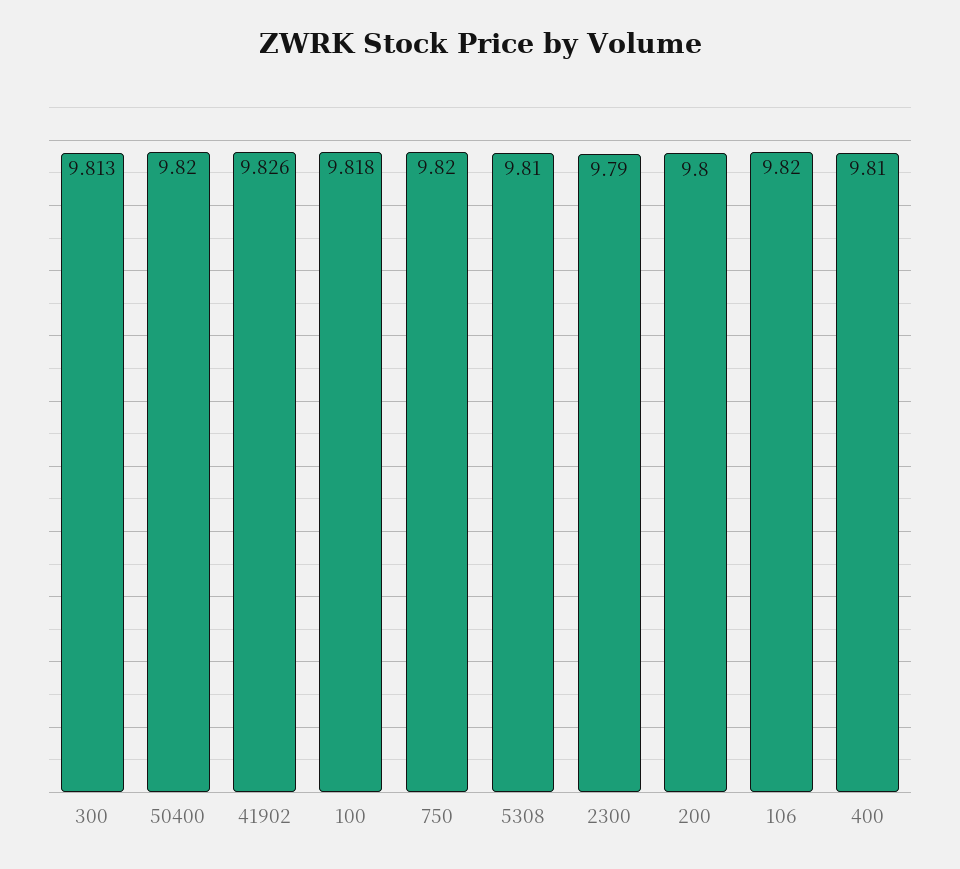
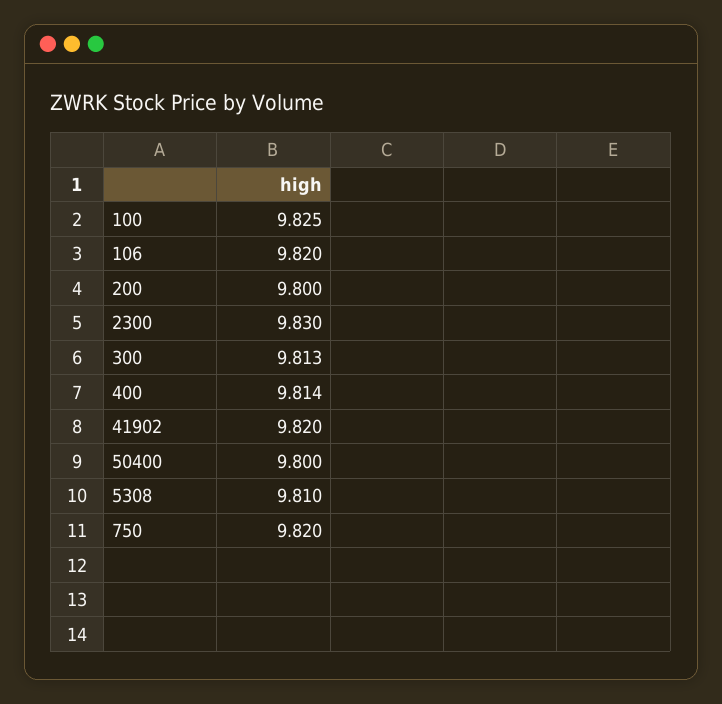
50400: 9.82 -> 9.8
41902: 9.826 -> 9.82
100: 9.818 -> 9.825
2300: 9.79 -> 9.83
400: 9.81 -> 9.814

